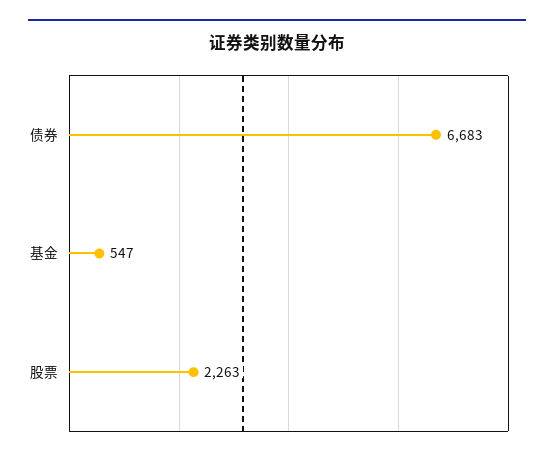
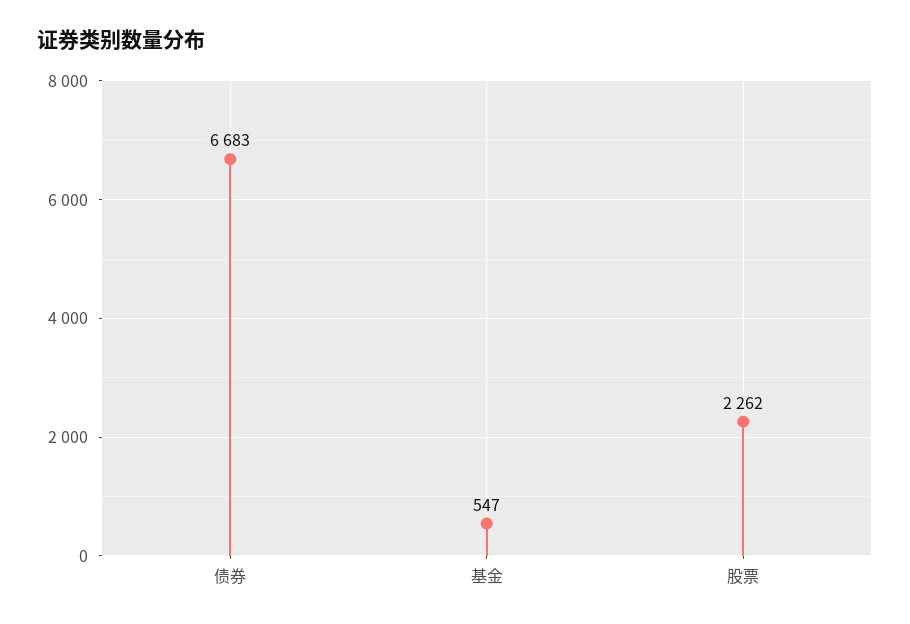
股票: 2263 -> 2262

